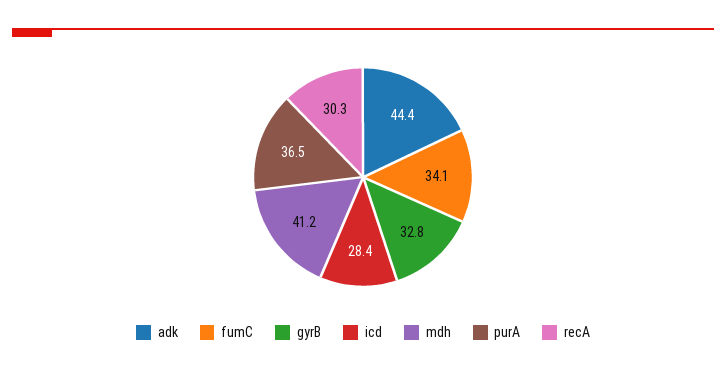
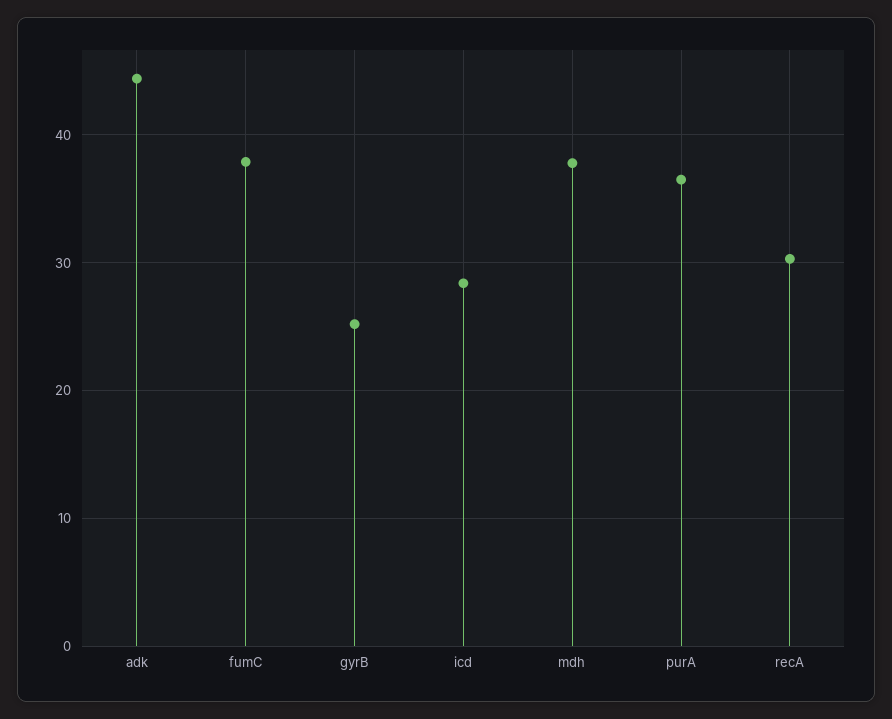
fumC: 34.1 -> 38
gyrB: 32.8 -> 25
mdh: 41.2 -> 38

